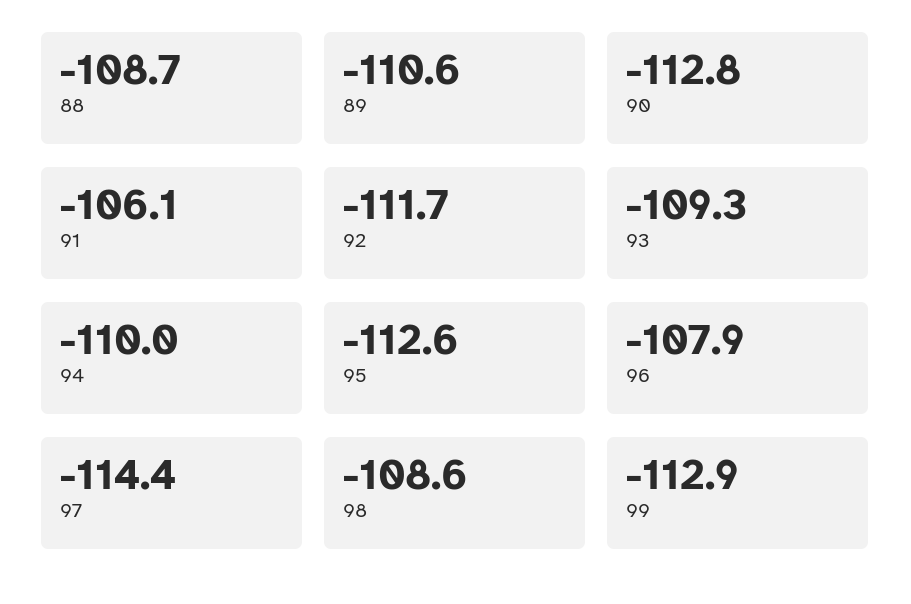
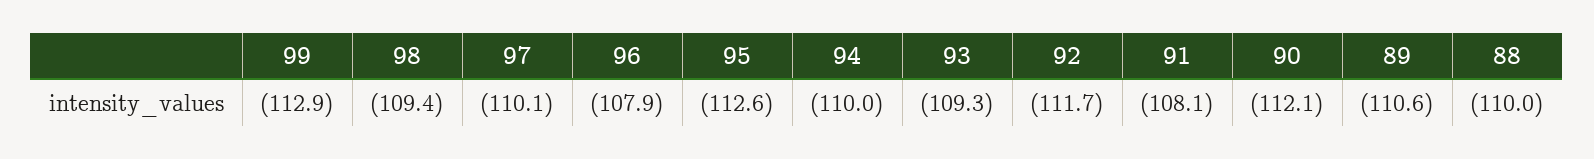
88: -108.7 -> -110
90: -112.8 -> -112.1
91: -106.1 -> -108.1
97: -114.4 -> -110.1
98: -108.6 -> -109.4

